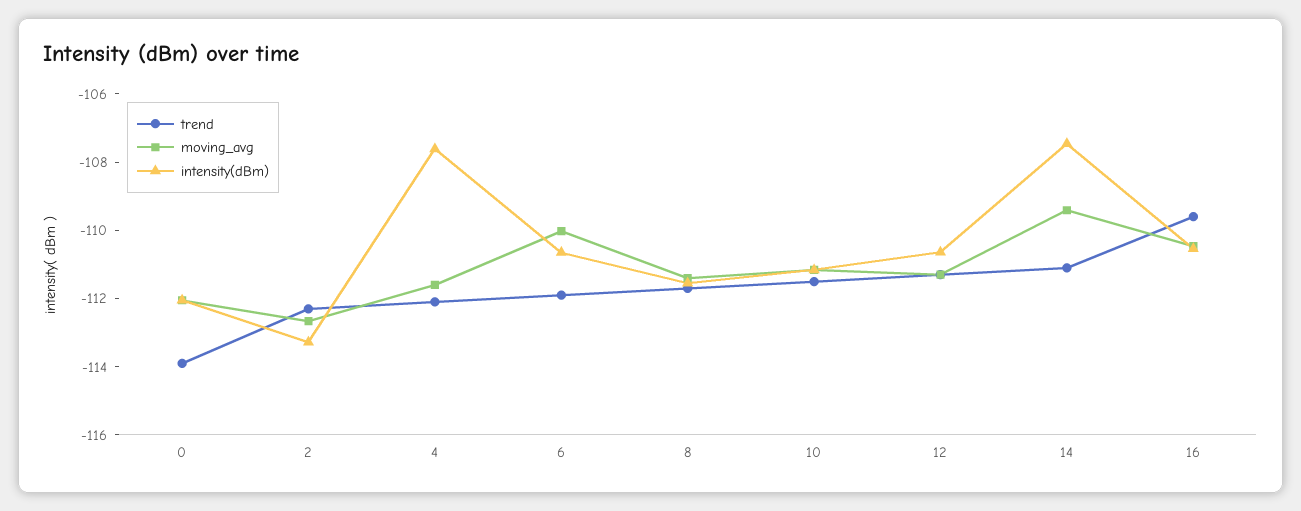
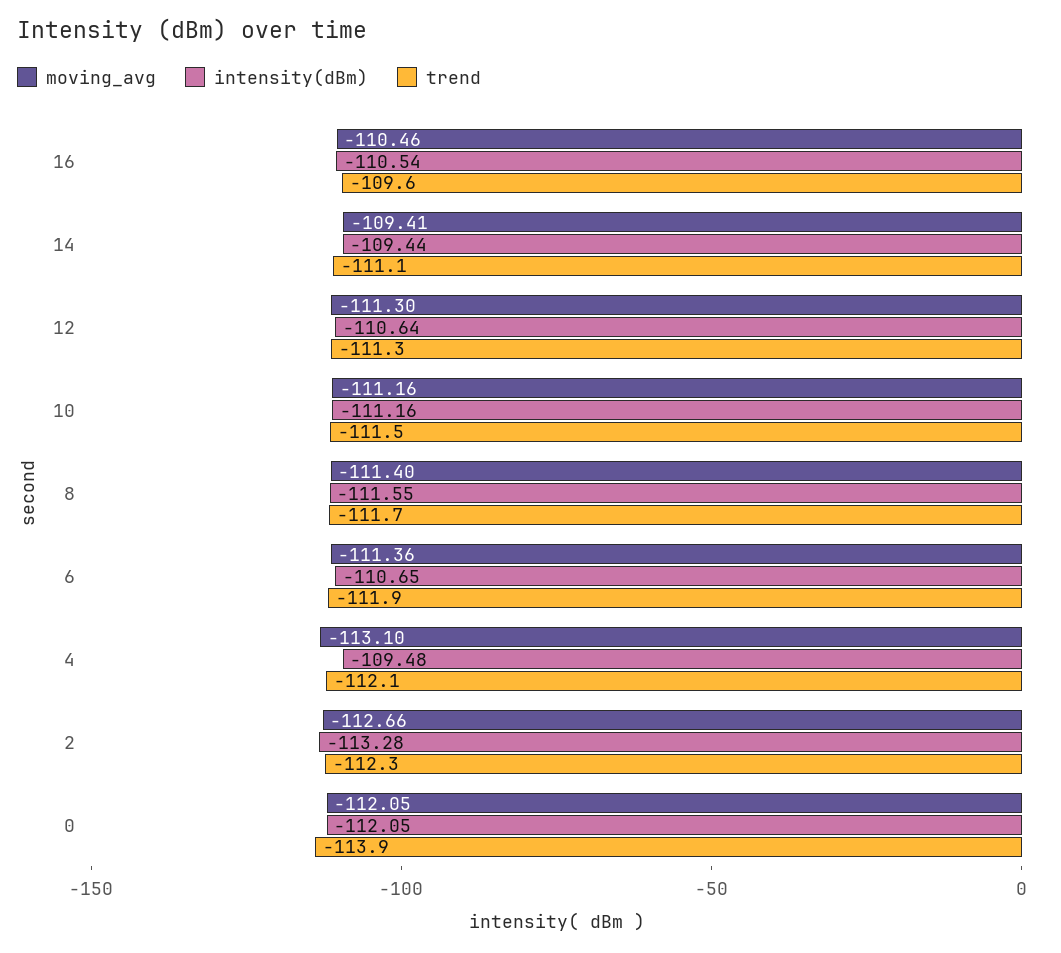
moving_avg, 4: -111.5 -> -113.1
intensity(dBm), 4: -107.5 -> -109.48
moving_avg, 6: -110 -> -111.36
intensity(dBm), 14: -107.5 -> -109.44

